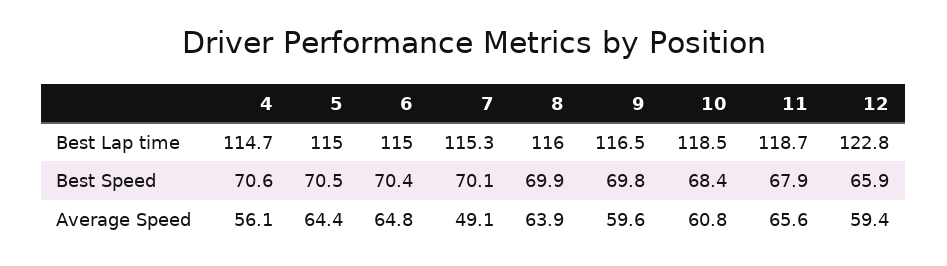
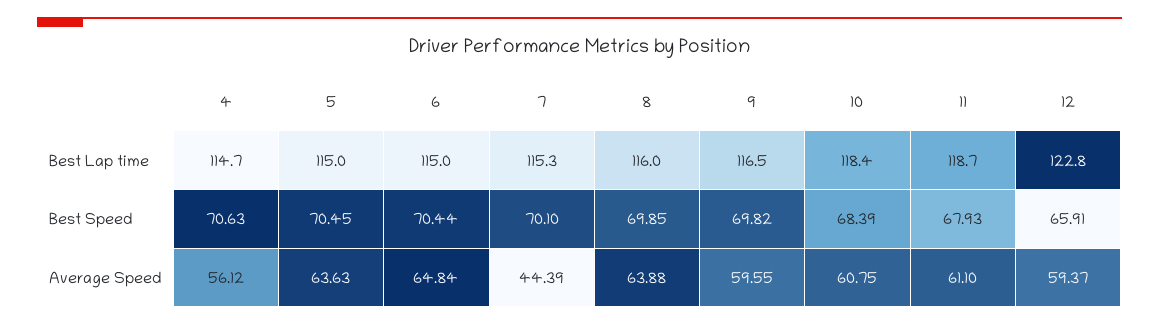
10, Best Lap time: 118.5 -> 118.4
5, Average Speed: 64.4 -> 63.63
7, Average Speed: 49.1 -> 44.39
11, Average Speed: 65.6 -> 61.1

